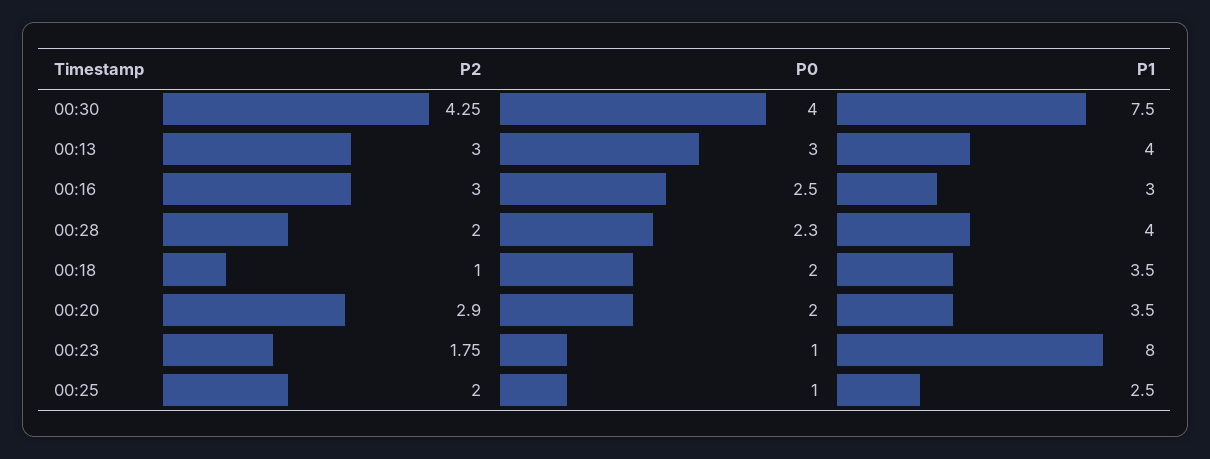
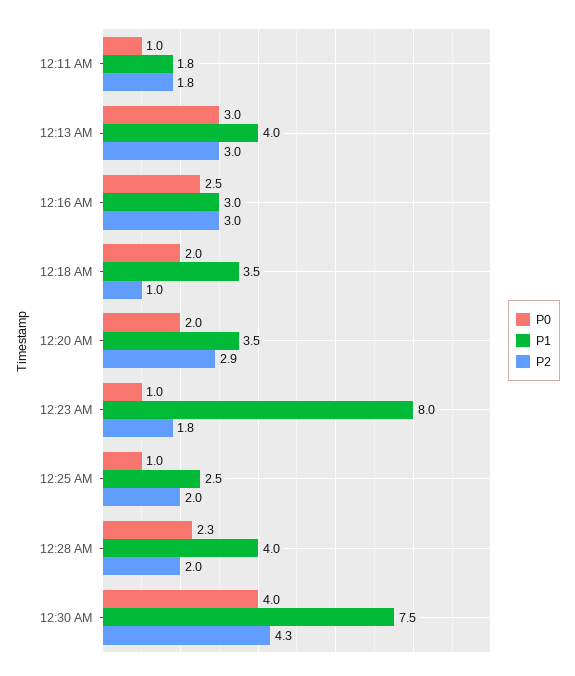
P0, 12:11 AM: none -> 1
P1, 12:11 AM: none -> 1.8
P2, 12:11 AM: none -> 1.8

